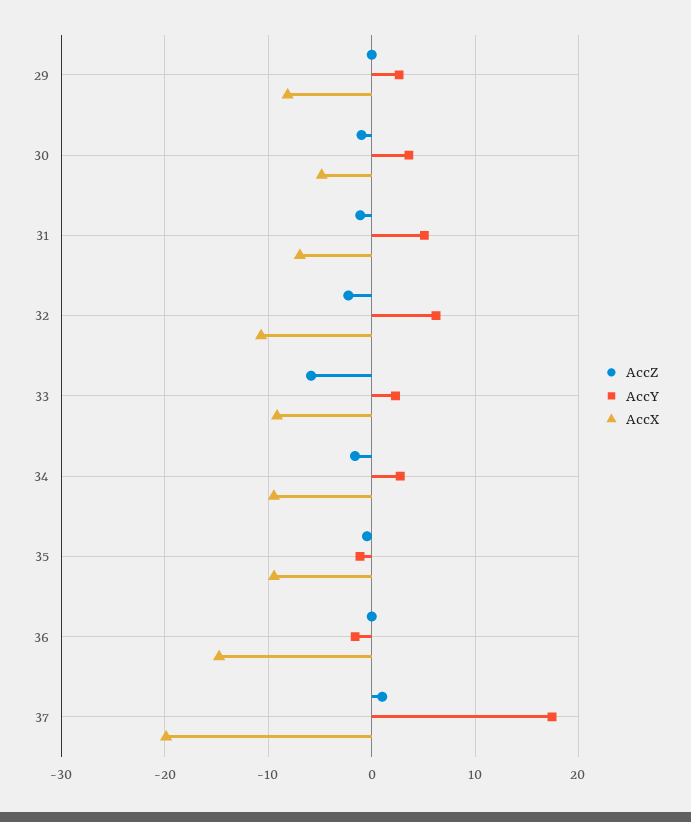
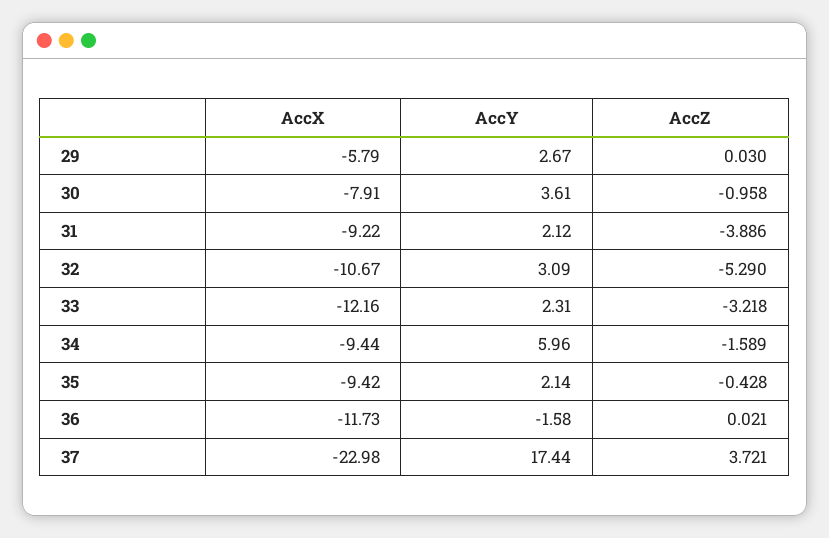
AccX, 29: -8 -> -5.79
AccX, 30: -5 -> -7.91
AccZ, 31: -1 -> -3.886
AccY, 31: 5 -> 2.12
AccX, 31: -7 -> -9.22
AccZ, 32: -2 -> -5.29
AccY, 32: 6 -> 3.09
AccZ, 33: -6 -> -3.218
AccX, 33: -9 -> -12.16
AccY, 34: 3 -> 5.96
AccY, 35: -1 -> 2.14
AccX, 36: -15 -> -11.73
AccZ, 37: 1 -> 3.721
AccX, 37: -20 -> -22.98

